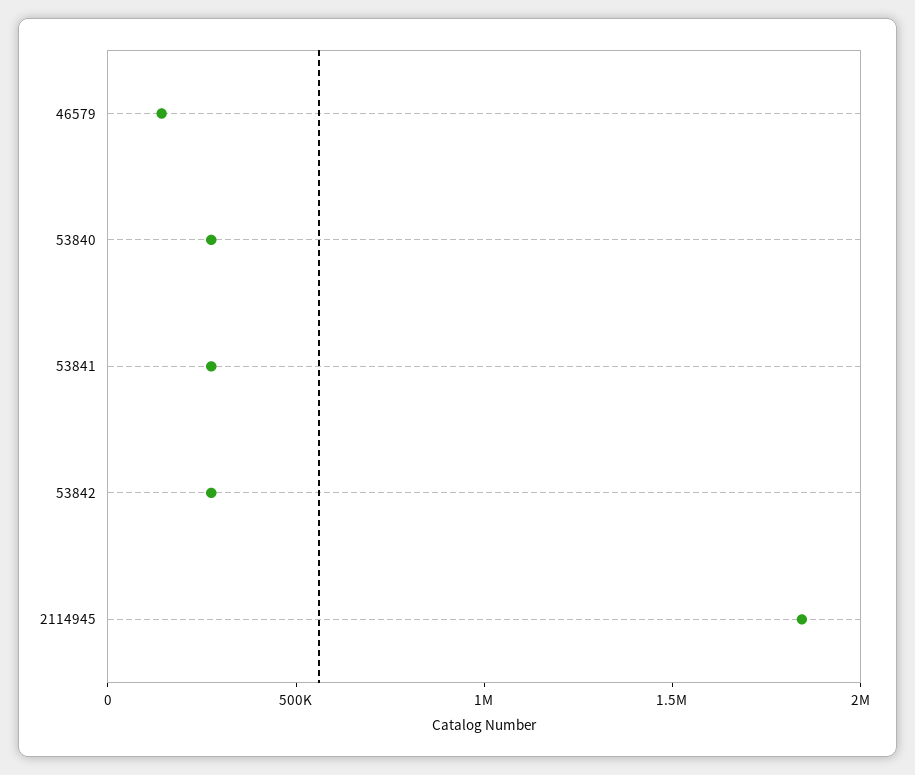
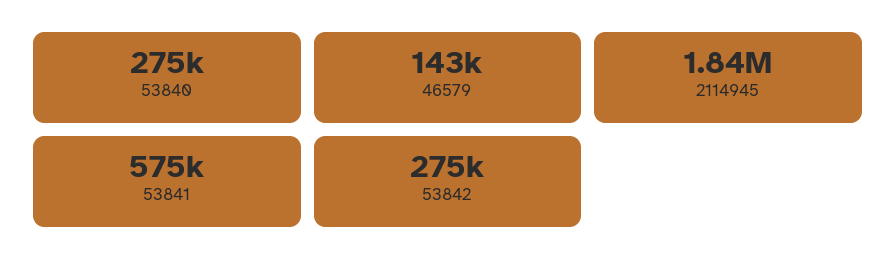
53841: 300000 -> 575000

